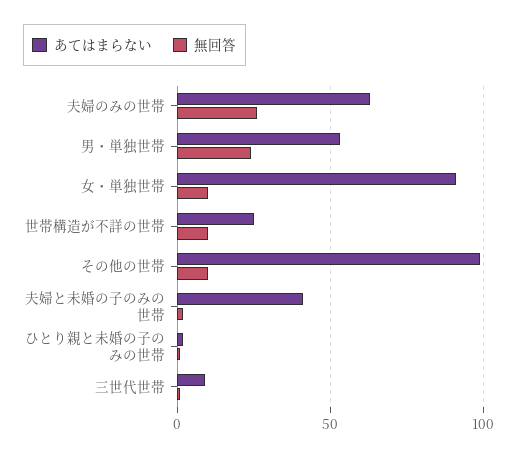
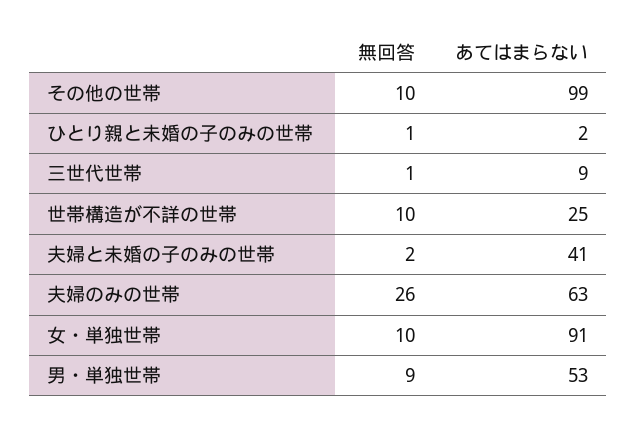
無回答, 男・単独世帯: 25 -> 9

